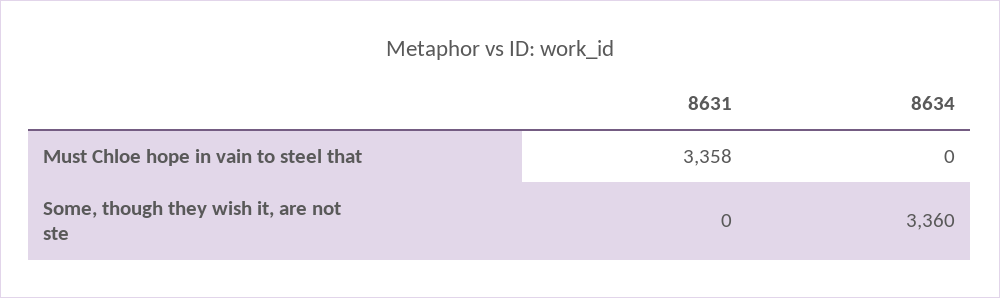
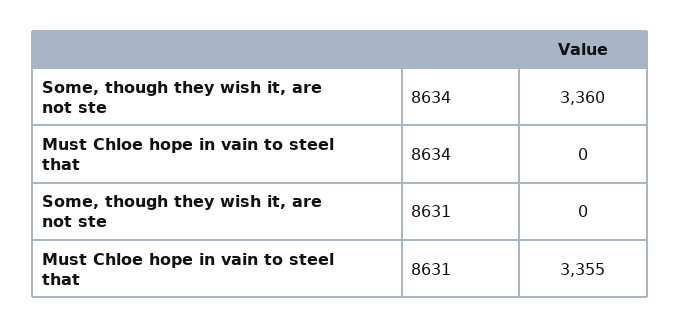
8631, Must Chloe hope in vain to steel that: 3358 -> 3355

